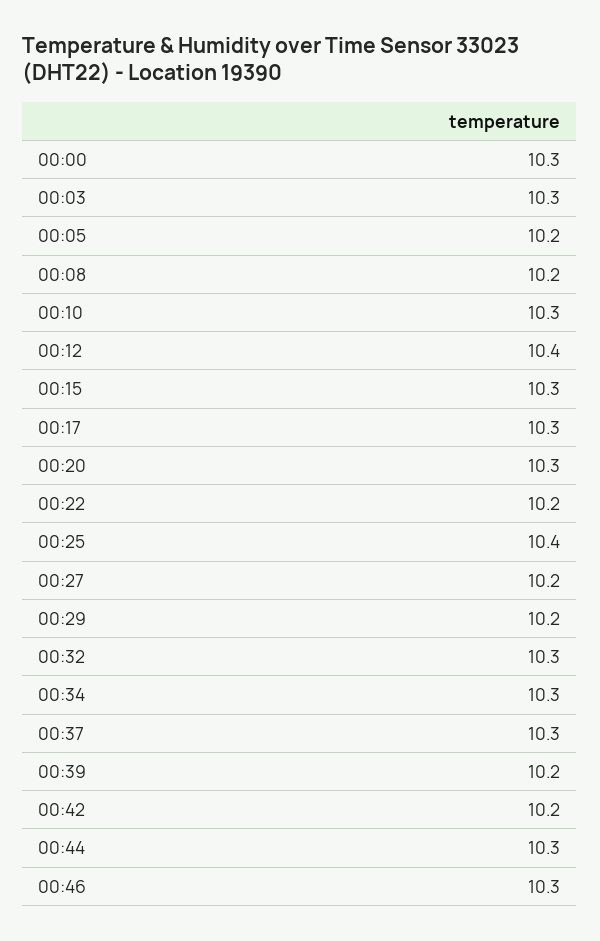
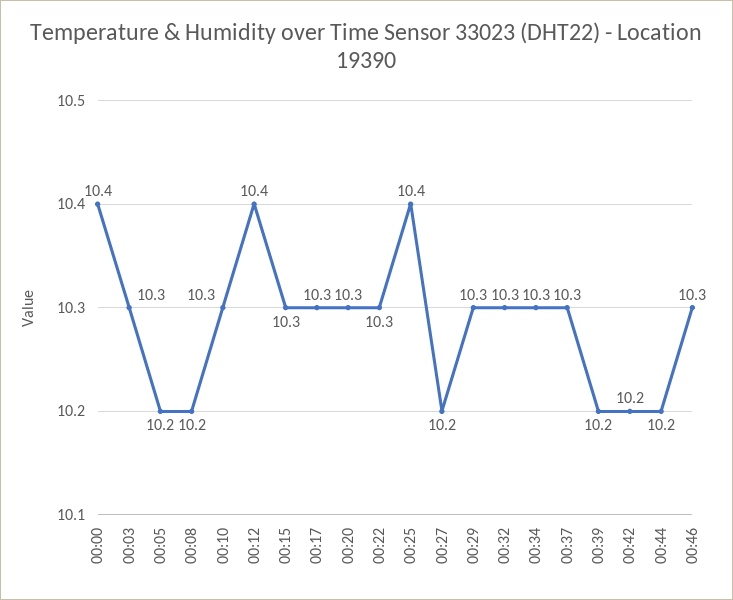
00:00: 10.3 -> 10.4
00:22: 10.2 -> 10.3
00:29: 10.2 -> 10.3
00:44: 10.3 -> 10.2

